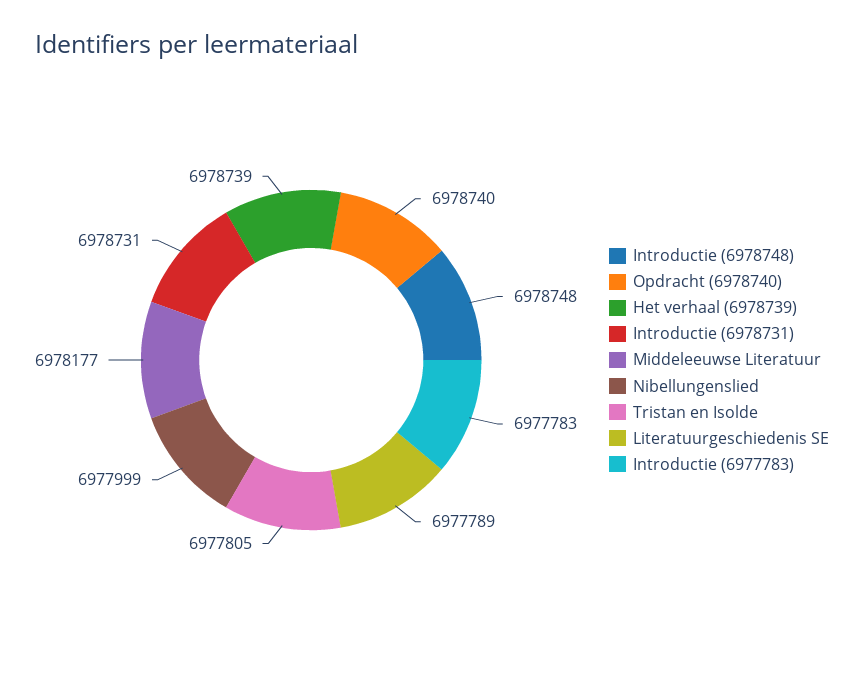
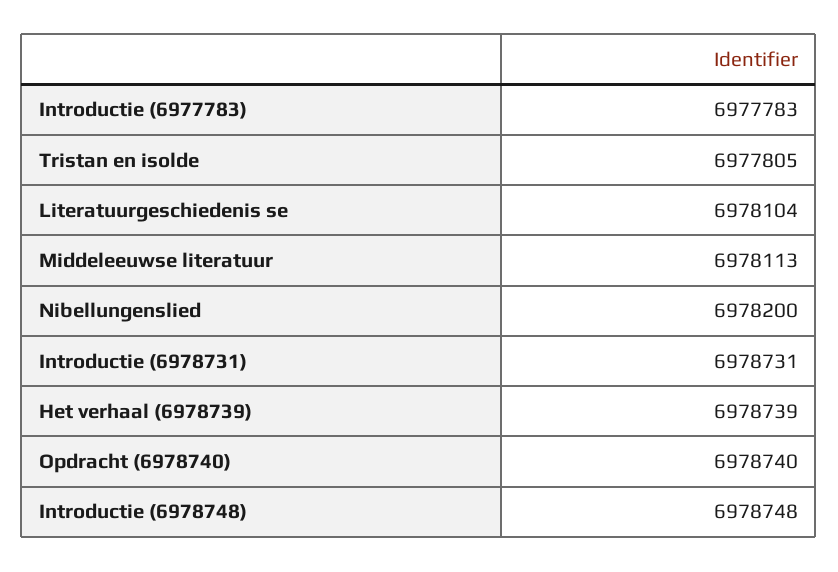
Middeleeuwse Literatuur: 6978177 -> 6978113
Nibellungenslied: 6977999 -> 6978200
Literatuurgeschiedenis SE: 6977789 -> 6978104

